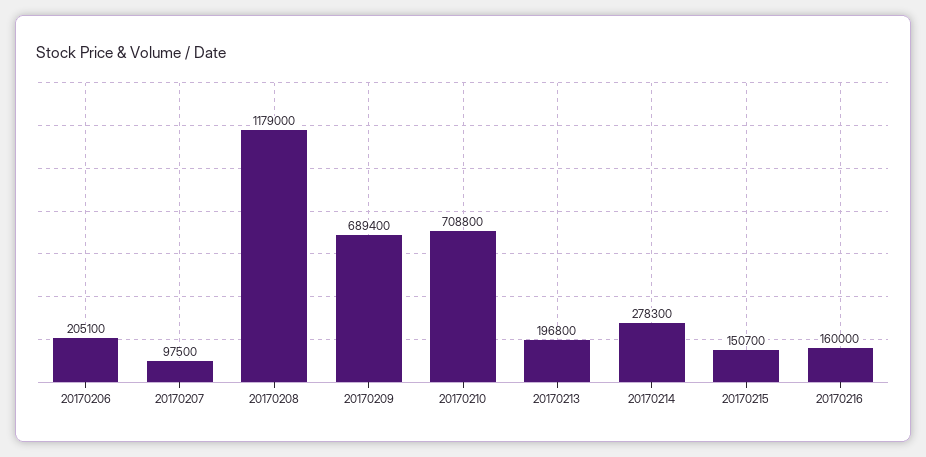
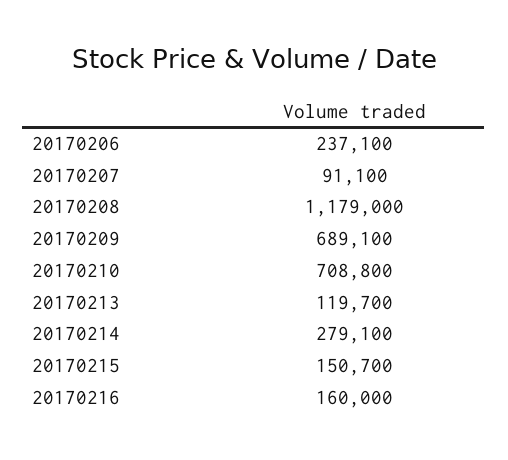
20170206: 205100 -> 237100
20170207: 97500 -> 91100
20170209: 689400 -> 689100
20170213: 196800 -> 119700
20170214: 278300 -> 279100

